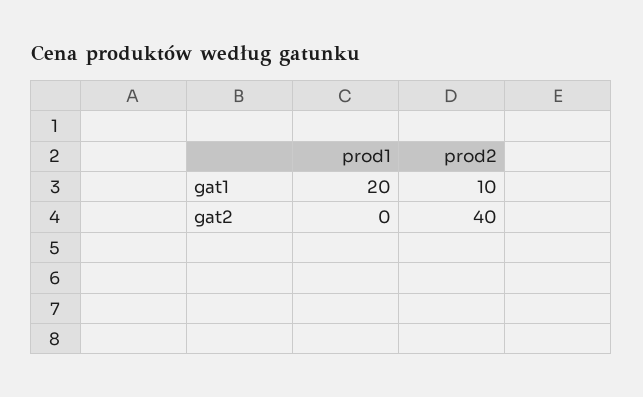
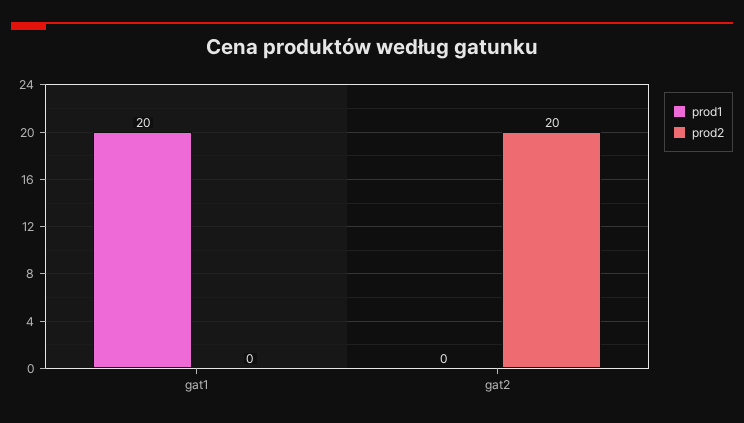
prod2, gat1: 10 -> 0
prod2, gat2: 40 -> 20

